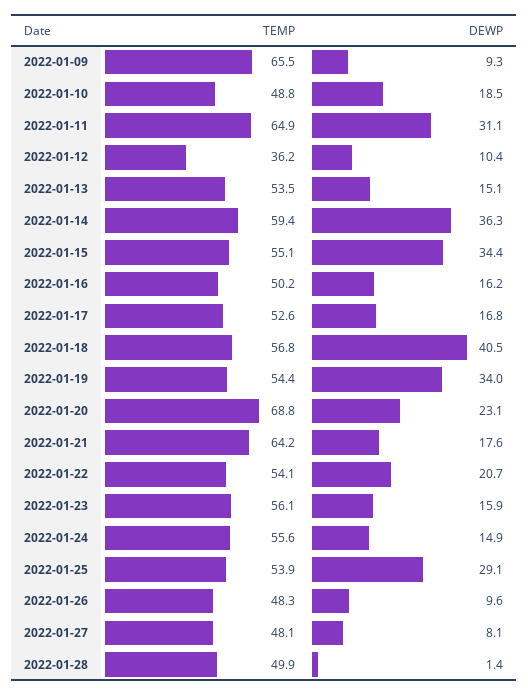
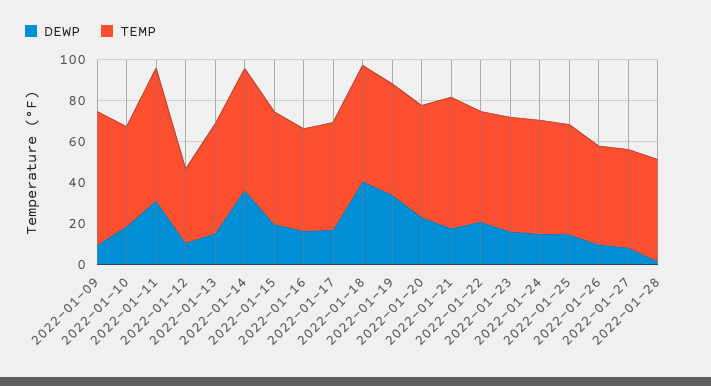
DEWP, 2022-01-15: 34.4 -> 20
TEMP, 2022-01-20: 68.8 -> 55
DEWP, 2022-01-25: 29.1 -> 15

